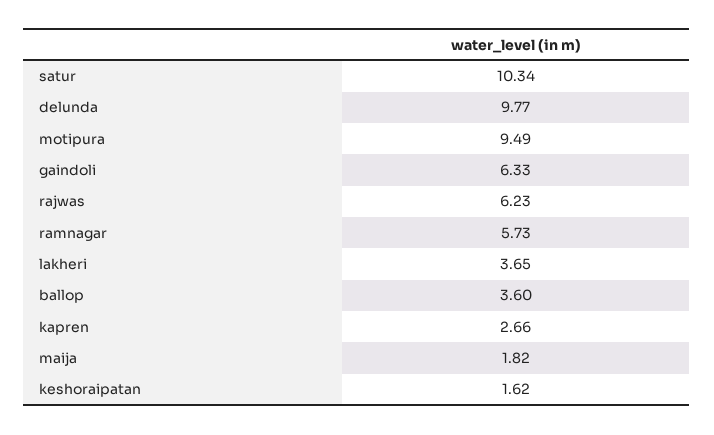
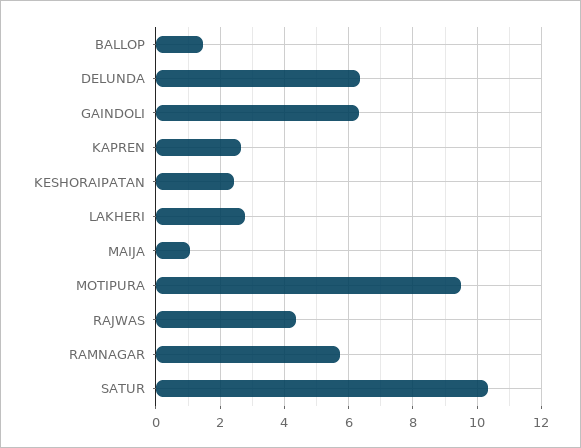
delunda: 9.77 -> 6.4
rajwas: 6.23 -> 4.4
lakheri: 3.65 -> 2.8
ballop: 3.6 -> 1.4
maija: 1.82 -> 1
keshoraipatan: 1.62 -> 2.4

